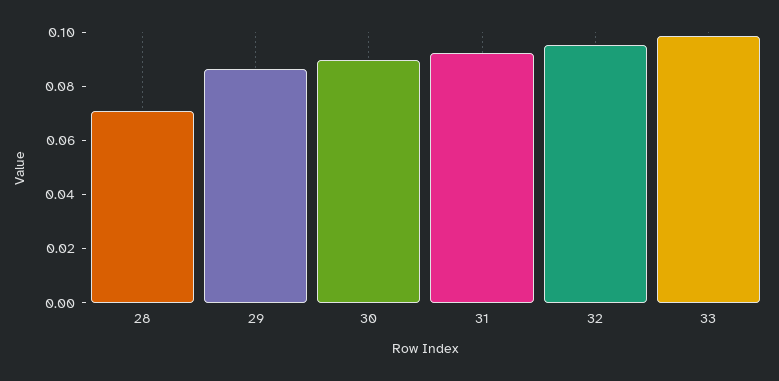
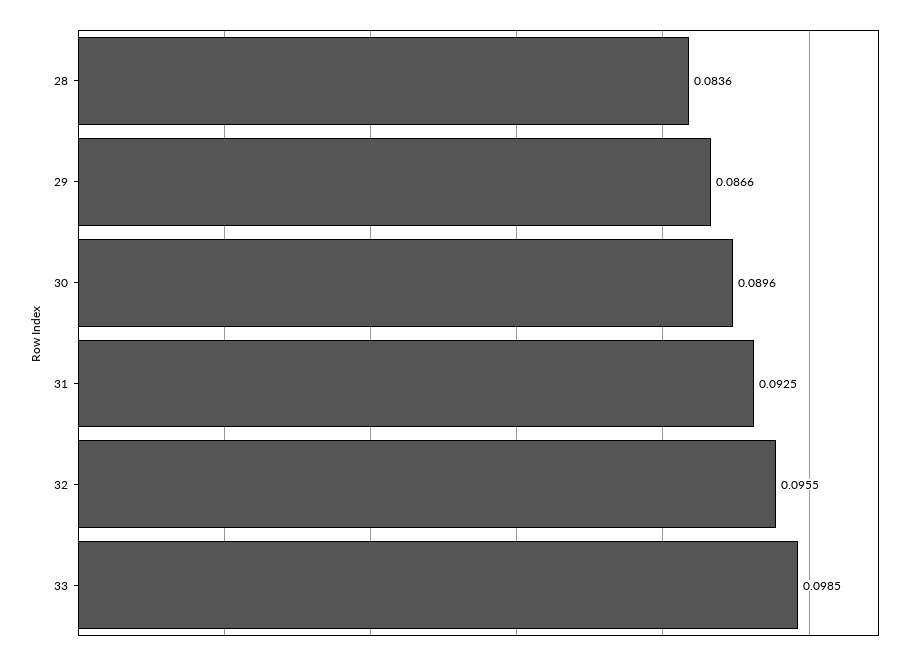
28: 0.07 -> 0.0836

